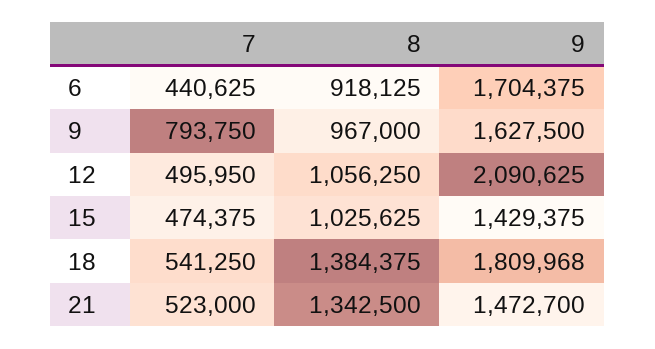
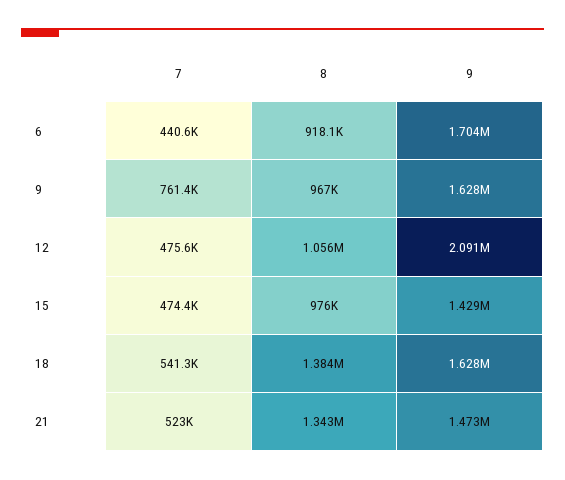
7, 9: 793750 -> 761400
7, 12: 495950 -> 475600
8, 15: 1025625 -> 976000
9, 18: 1809968 -> 1628000

